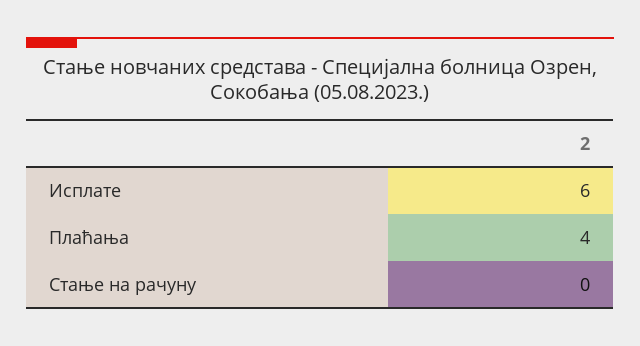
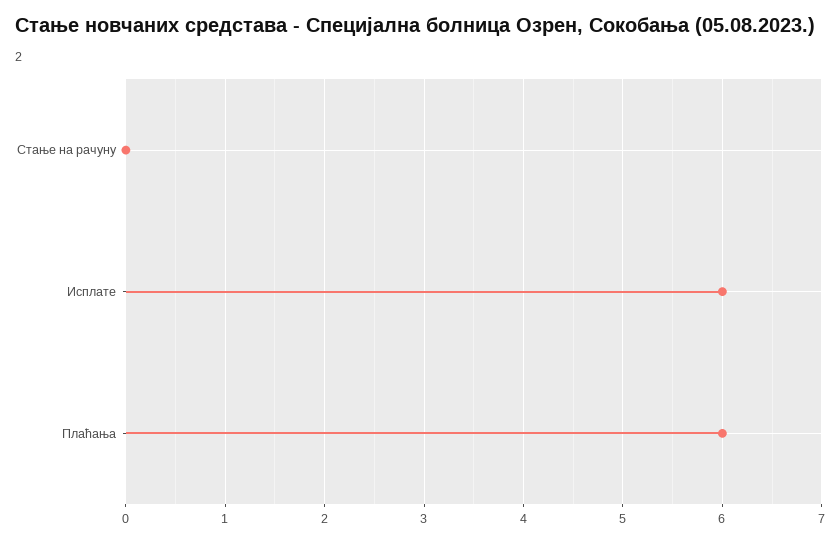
Плаћања: 4 -> 6

